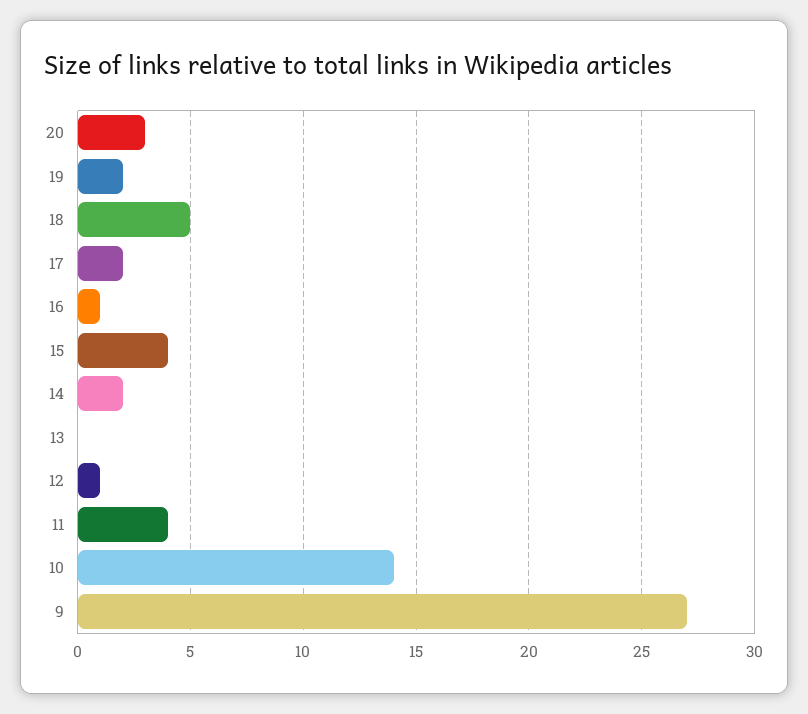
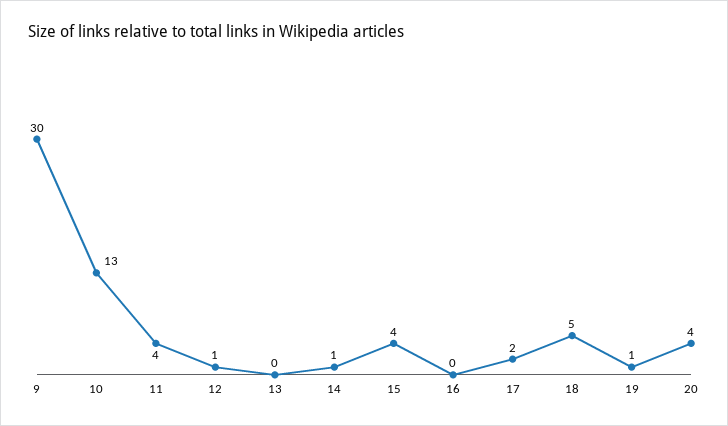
20: 3 -> 4
19: 2 -> 1
16: 1 -> 0
14: 2 -> 1
10: 14 -> 13
9: 27 -> 30

